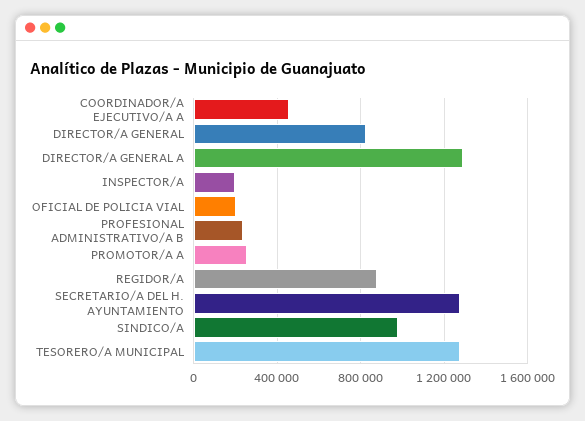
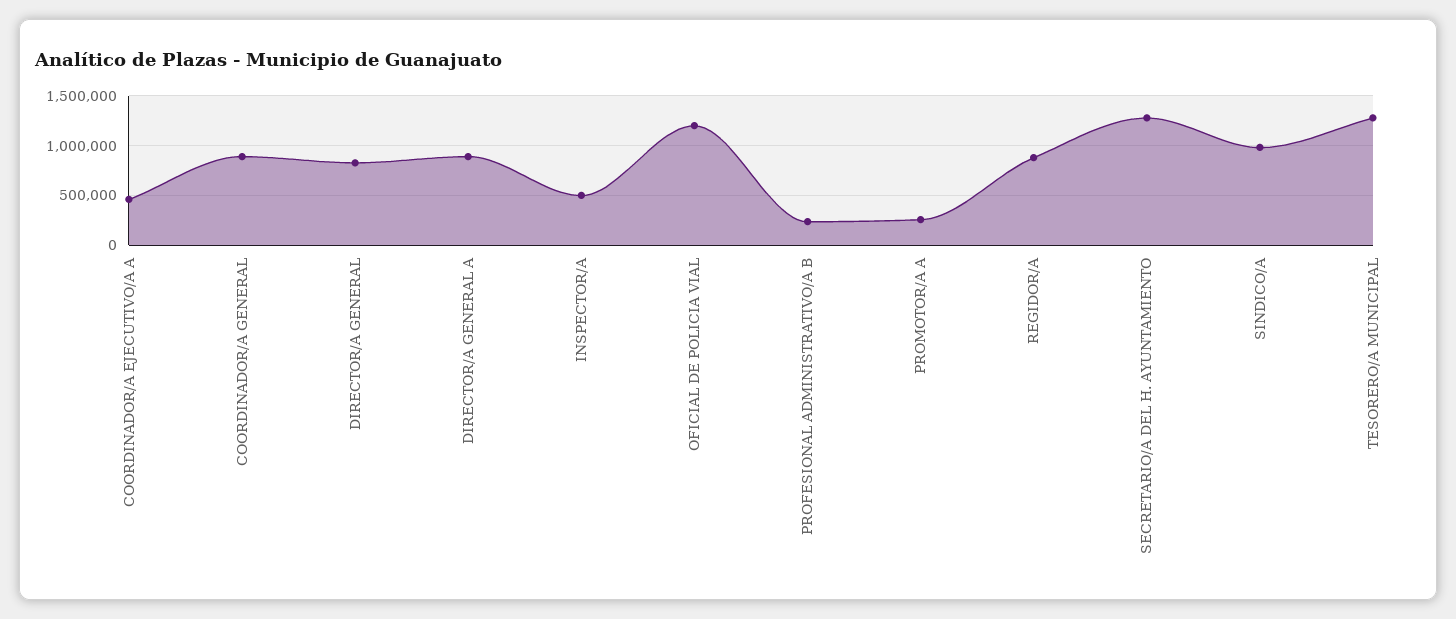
DIRECTOR/A GENERAL A: 1300000 -> 900000
INSPECTOR/A: 200000 -> 500000
OFICIAL DE POLICIA VIAL: 200000 -> 1200000
COORDINADOR/A GENERAL: none -> 900000

